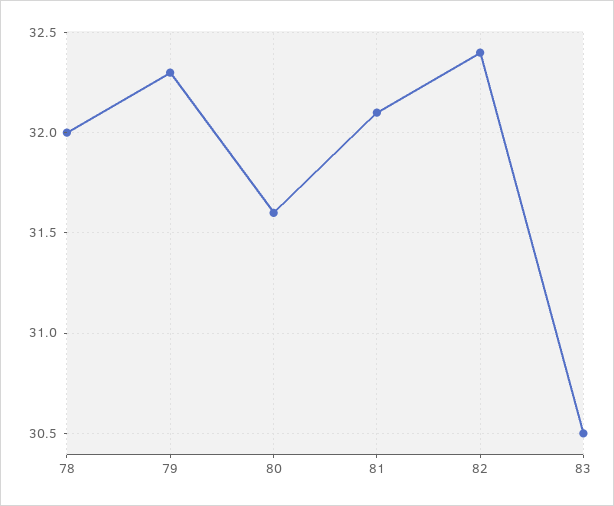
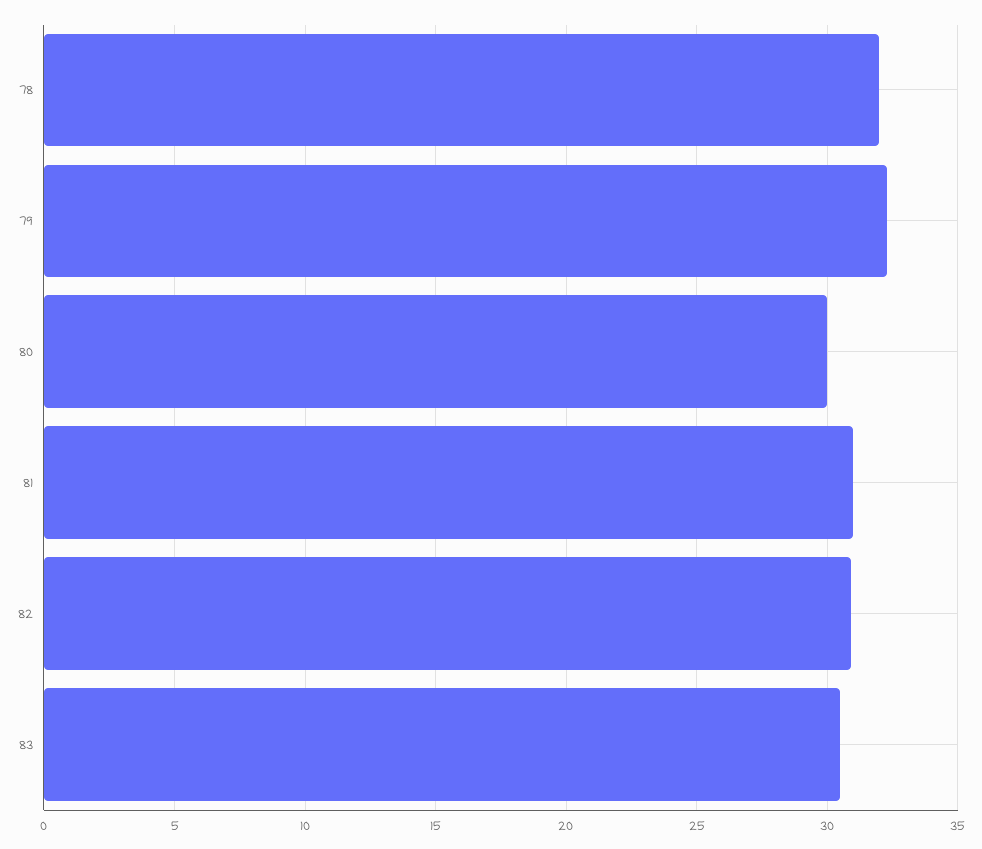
80: 31.6 -> 30
81: 32.1 -> 31
82: 32.4 -> 31

